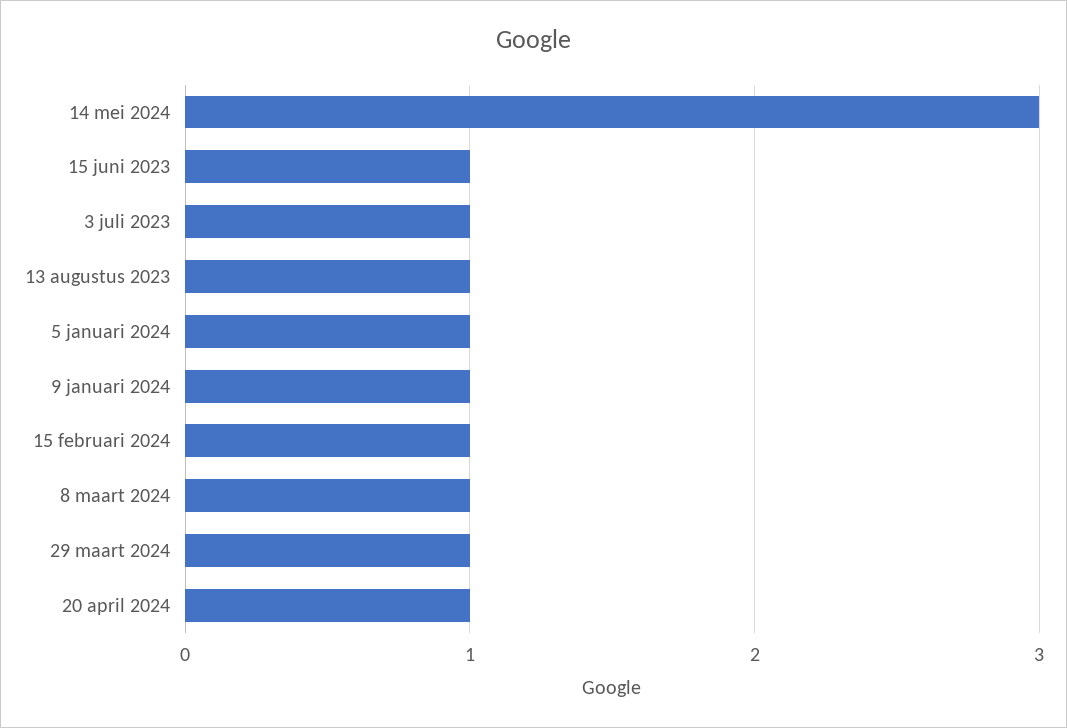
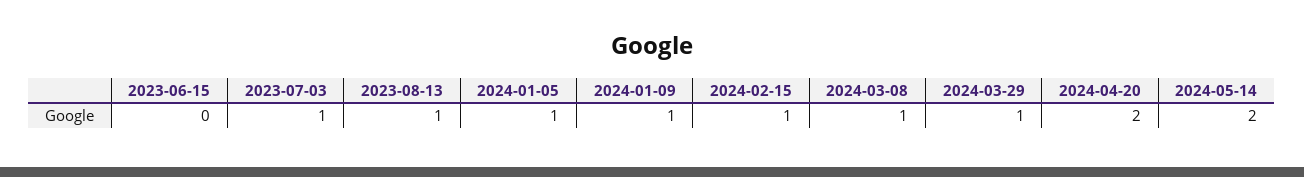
14 mei 2024: 3 -> 2
15 juni 2023: 1 -> 0
20 april 2024: 1 -> 2

